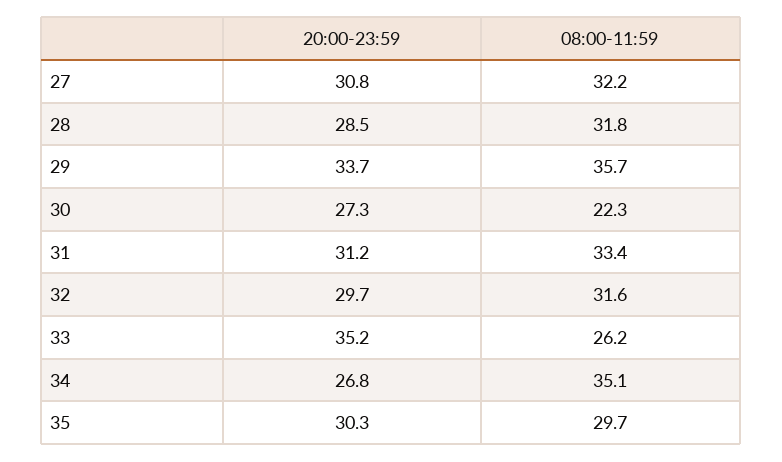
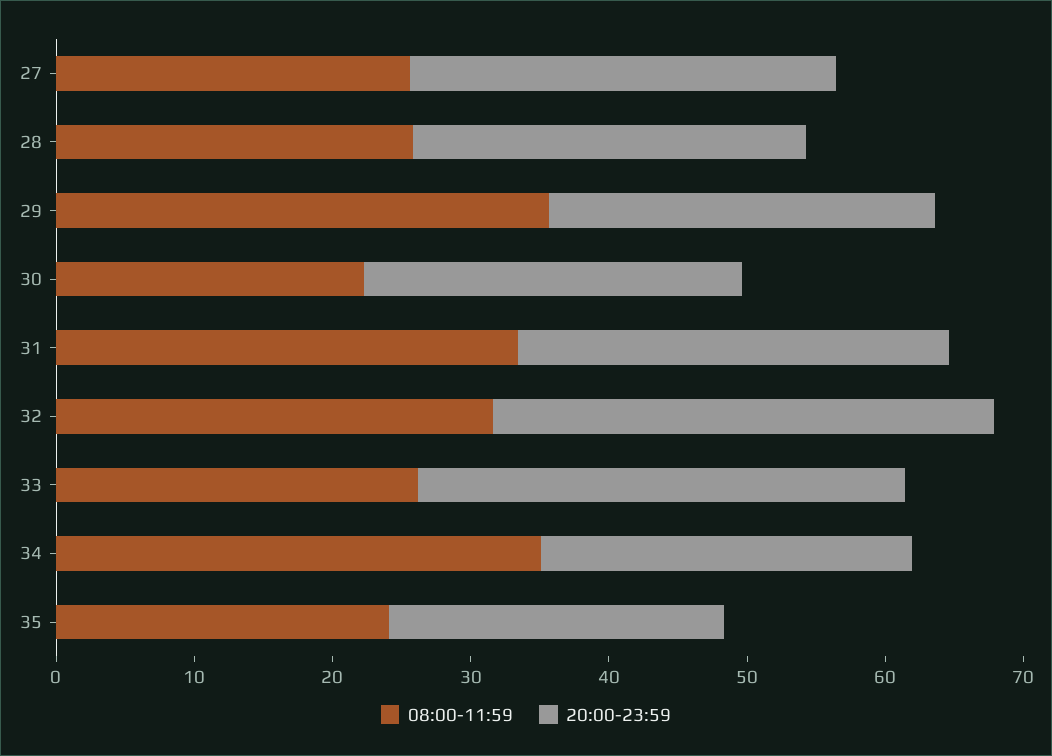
08:00-11:59, 27: 32.2 -> 26
08:00-11:59, 28: 31.8 -> 26
20:00-23:59, 29: 33.7 -> 28
20:00-23:59, 32: 29.7 -> 36
20:00-23:59, 35: 30.3 -> 24
08:00-11:59, 35: 29.7 -> 24

